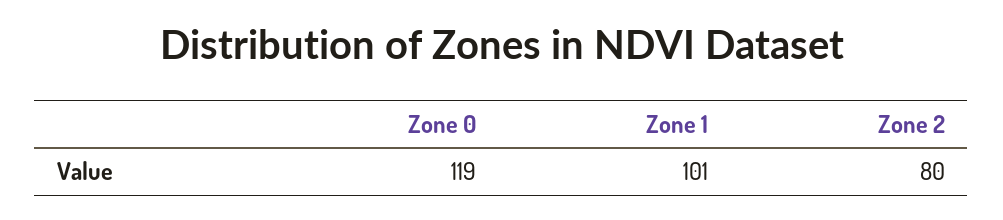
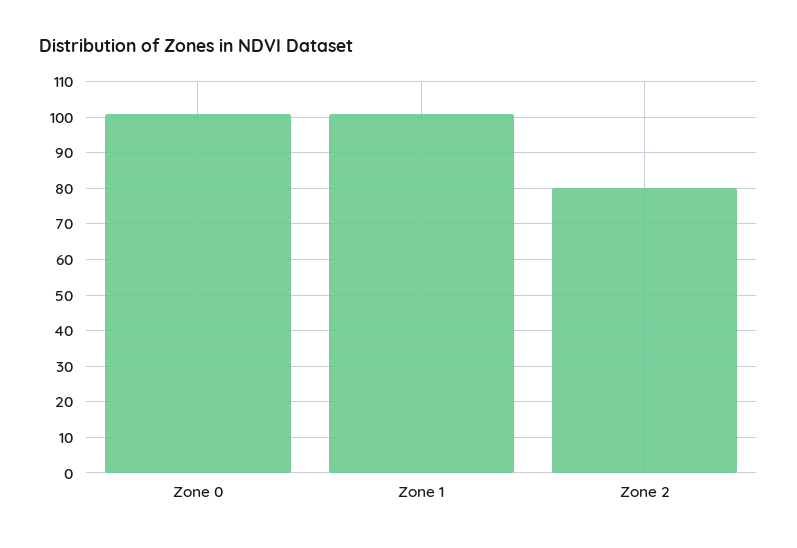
Zone 0: 119 -> 100

